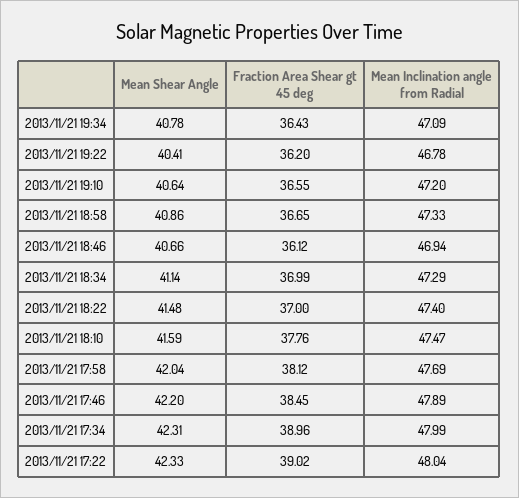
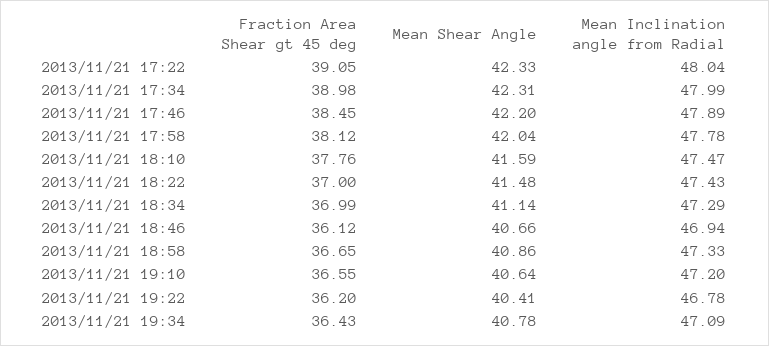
Mean Inclination angle from Radial, 2013/11/21 18:22: 47.4 -> 47.43
Mean Inclination angle from Radial, 2013/11/21 17:58: 47.69 -> 47.78
Fraction Area Shear gt 45 deg, 2013/11/21 17:34: 38.96 -> 38.98
Fraction Area Shear gt 45 deg, 2013/11/21 17:22: 39.02 -> 39.05

